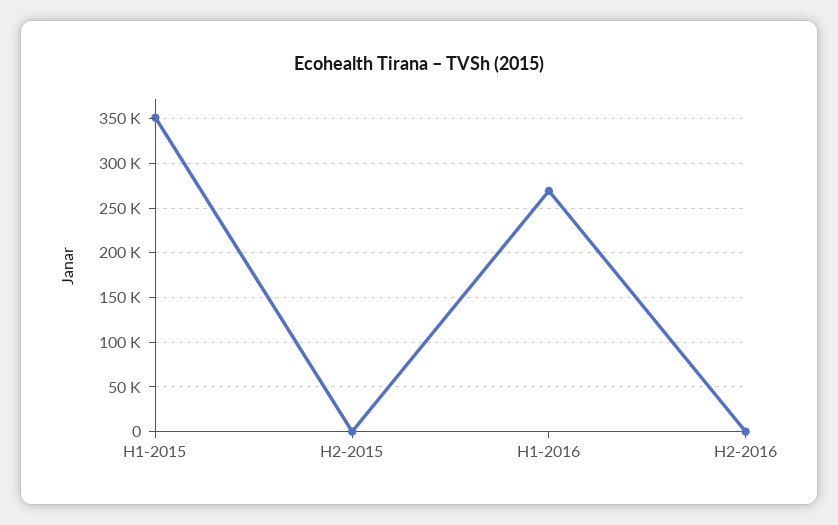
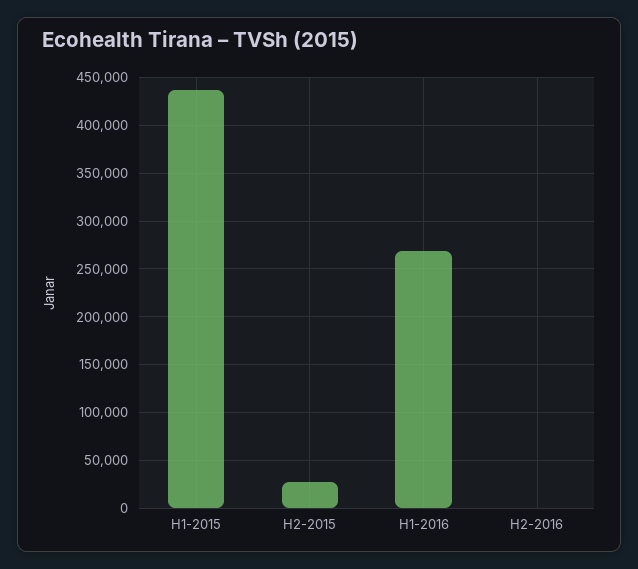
H1-2015: 350000 -> 440000
H2-2015: 0 -> 30000

